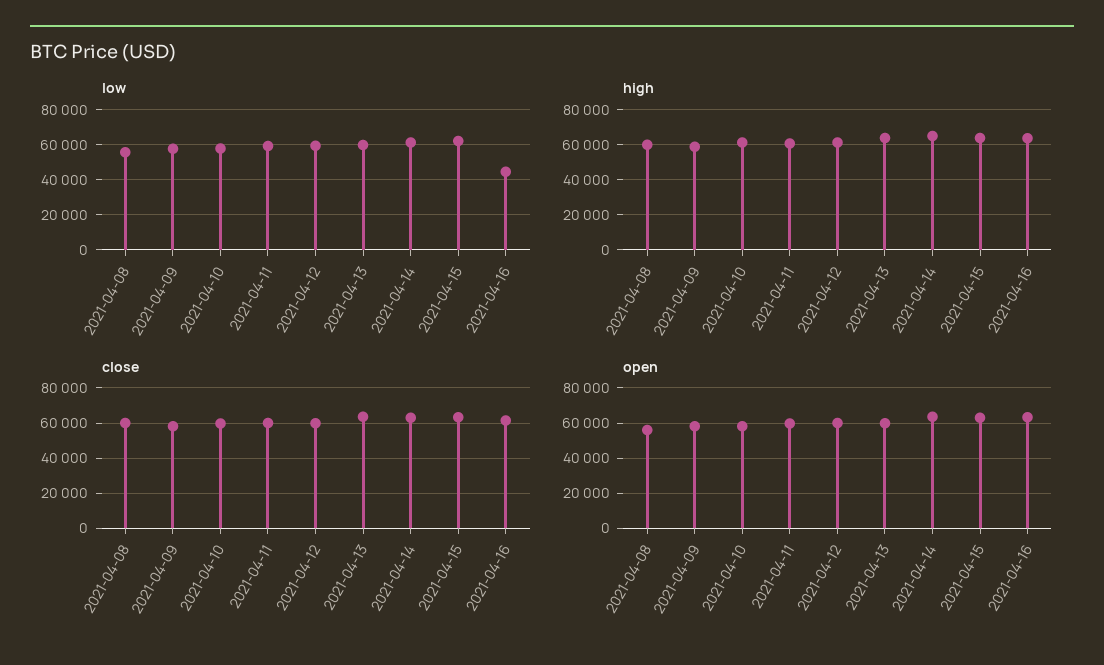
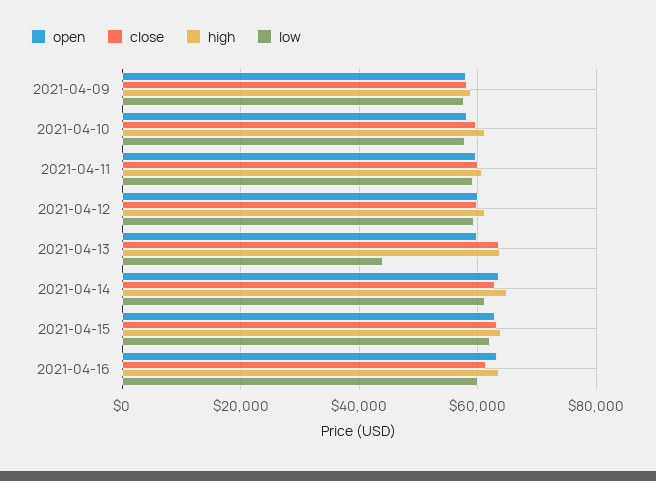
low, 2021-04-08: 55000 -> none
low, 2021-04-13: 60000 -> 44000
low, 2021-04-16: 45000 -> 60000
high, 2021-04-08: 60000 -> none
close, 2021-04-08: 60000 -> none
open, 2021-04-08: 55000 -> none

